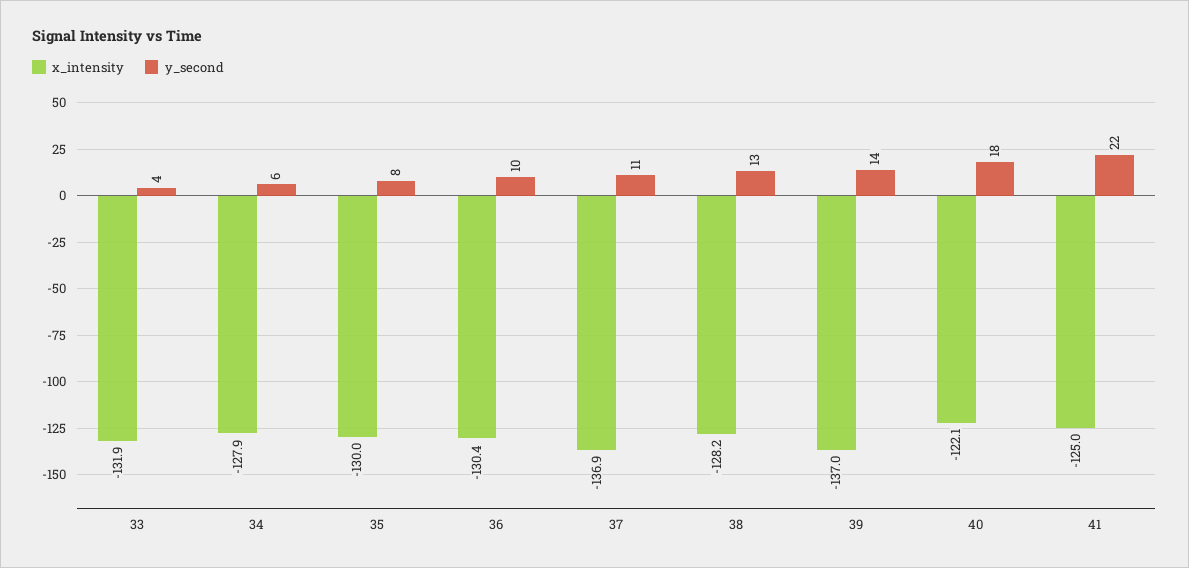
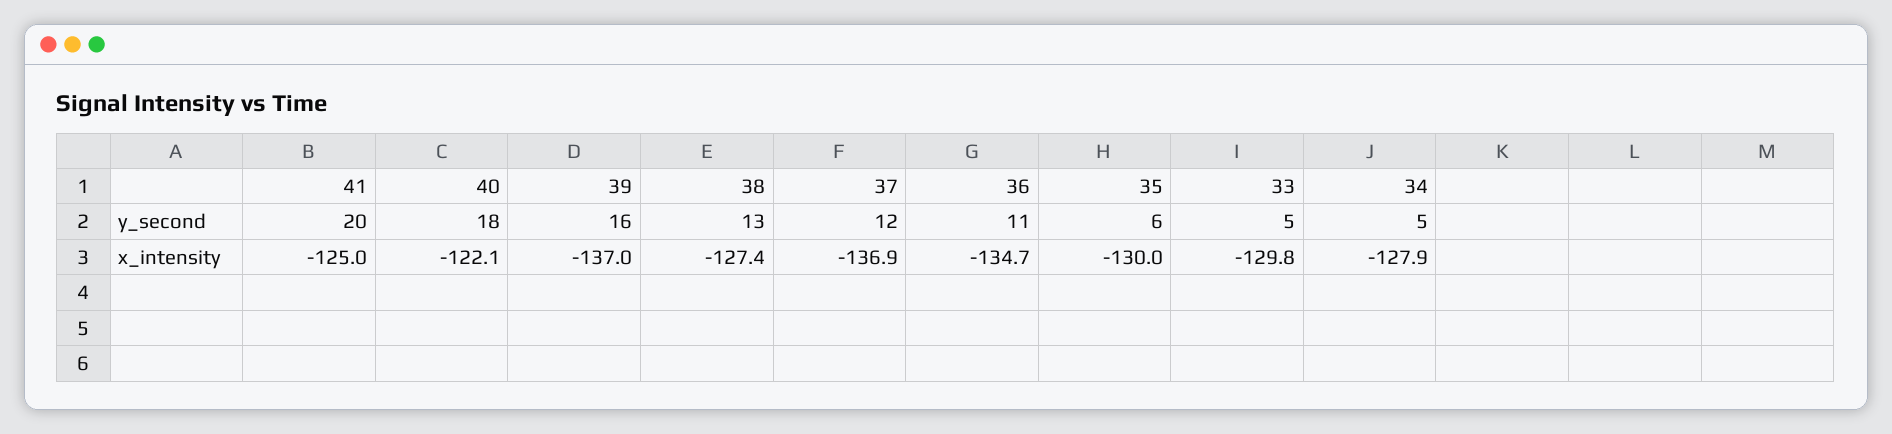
x_intensity, 33: -131.9 -> -129.8
y_second, 33: 4 -> 5
y_second, 34: 6 -> 5
y_second, 35: 8 -> 6
x_intensity, 36: -130.4 -> -134.7
y_second, 36: 10 -> 11
y_second, 37: 11 -> 12
x_intensity, 38: -128.2 -> -127.4
y_second, 39: 14 -> 16
y_second, 41: 22 -> 20

